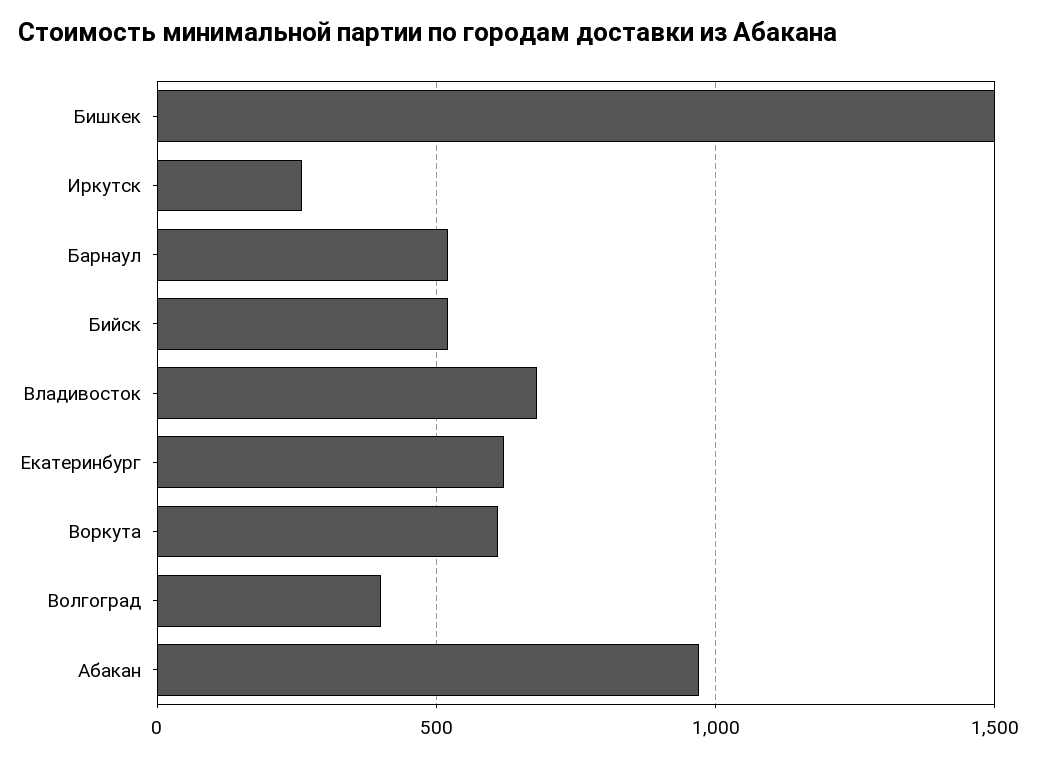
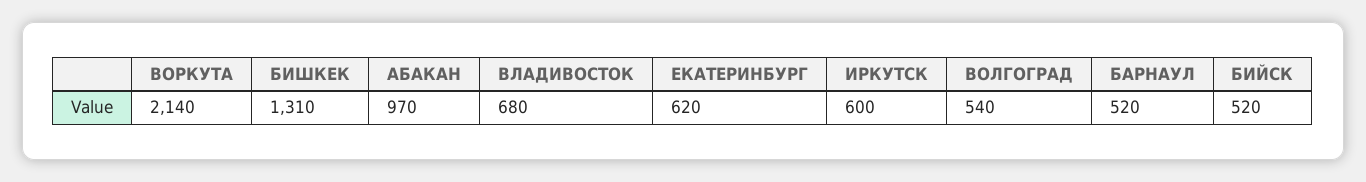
Бишкек: 1500 -> 1310
Иркутск: 250 -> 600
Воркута: 600 -> 2140
Волгоград: 400 -> 540

